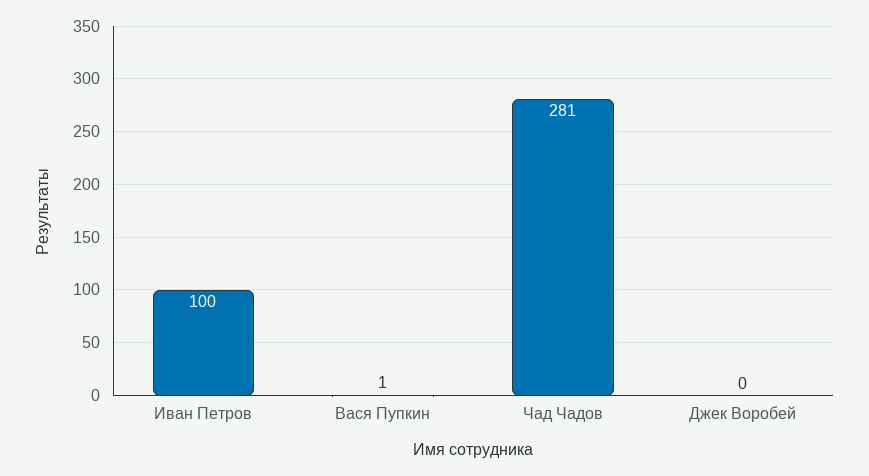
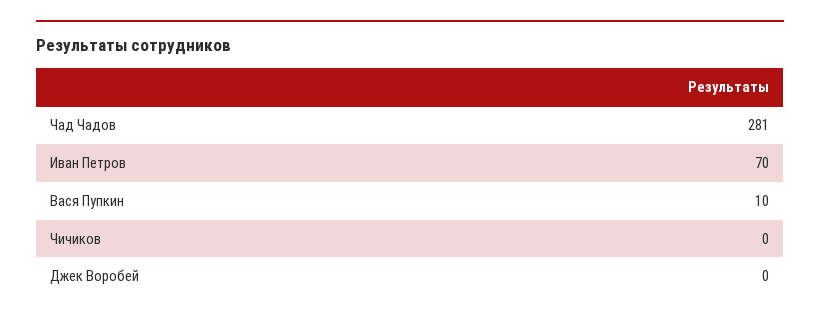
Иван Петров: 100 -> 70
Вася Пупкин: 1 -> 10
Чичиков: none -> 0

